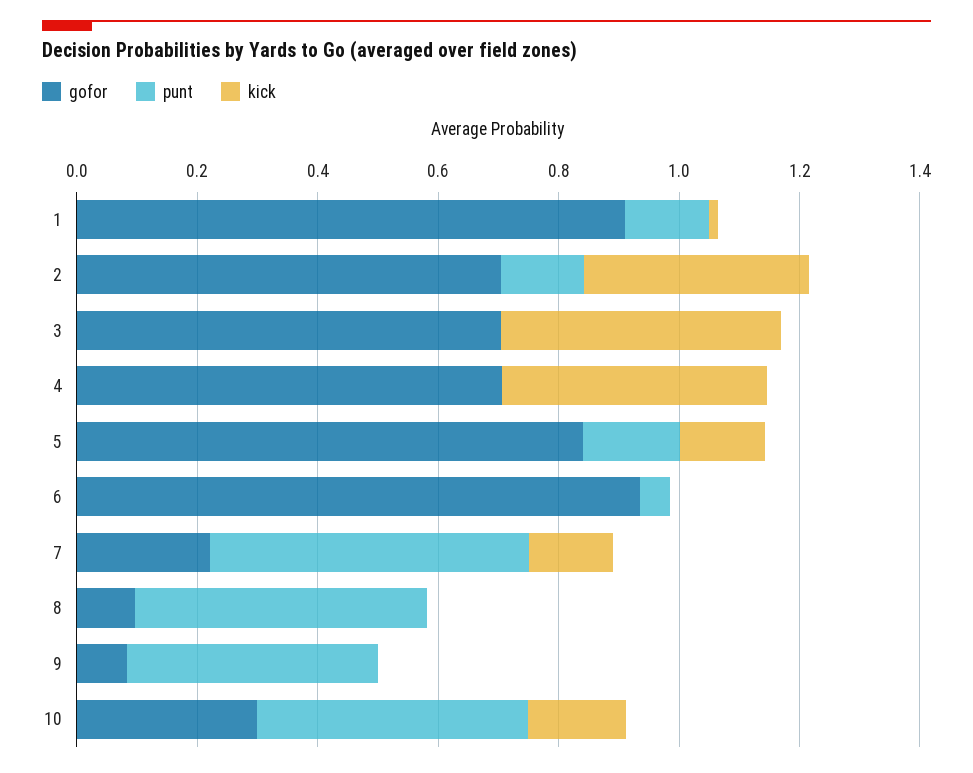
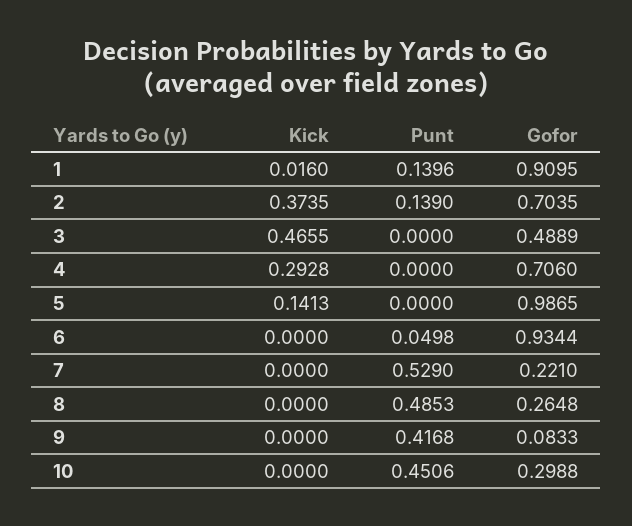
gofor, 3: 0.7 -> 0.4889
kick, 4: 0.45 -> 0.2928
gofor, 5: 0.85 -> 0.9865
punt, 5: 0.15 -> 0
kick, 7: 0.15 -> 0
gofor, 8: 0.1 -> 0.2648
kick, 10: 0.15 -> 0

